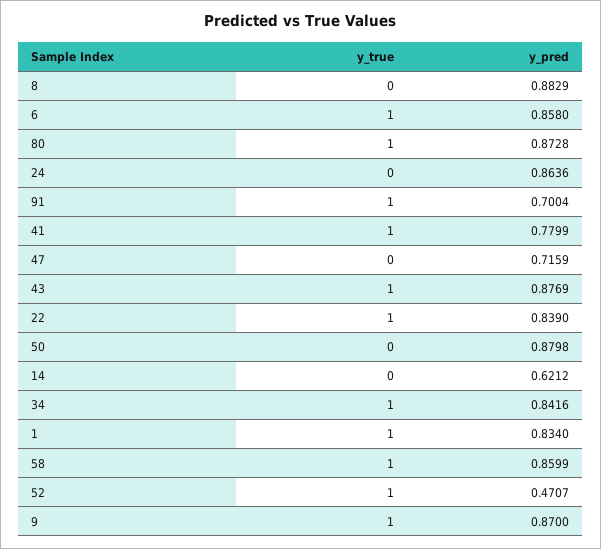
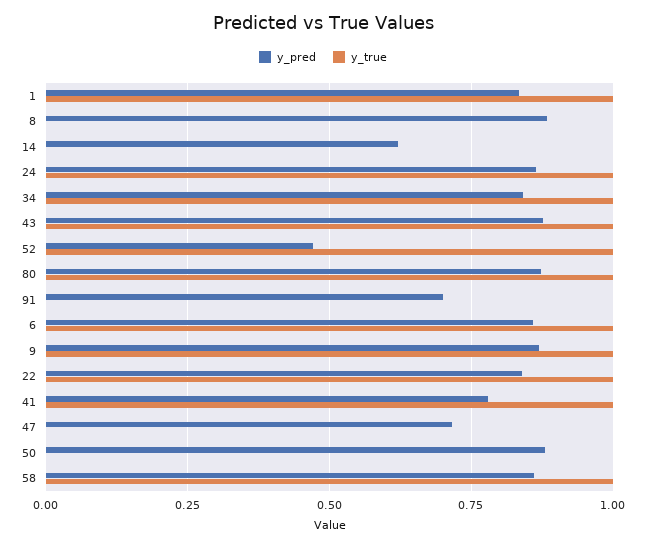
y_true, 24: 0 -> 1
y_true, 91: 1 -> 0

